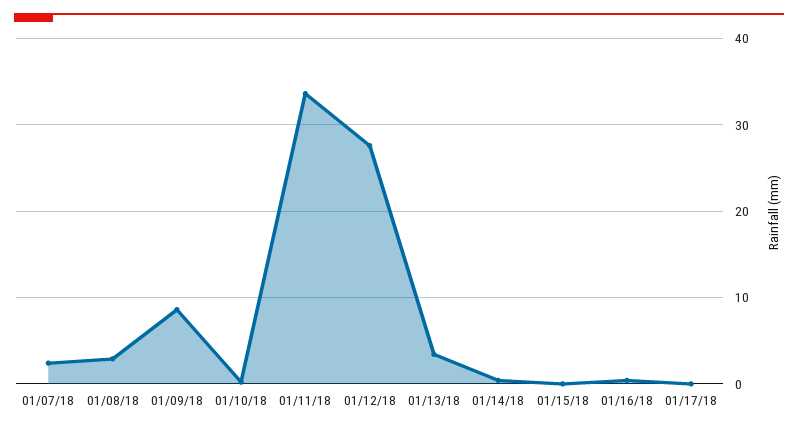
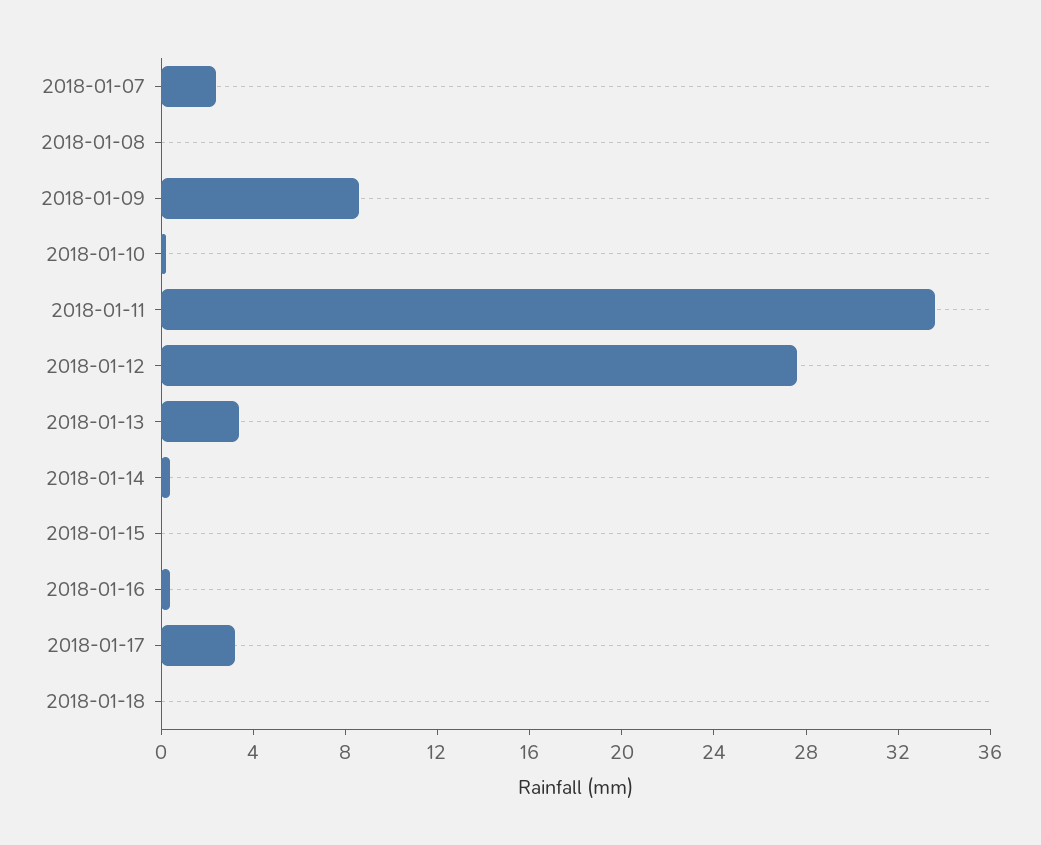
01/08/18: 3 -> 0
01/17/18: 0 -> 3
2018-01-18: none -> 0

